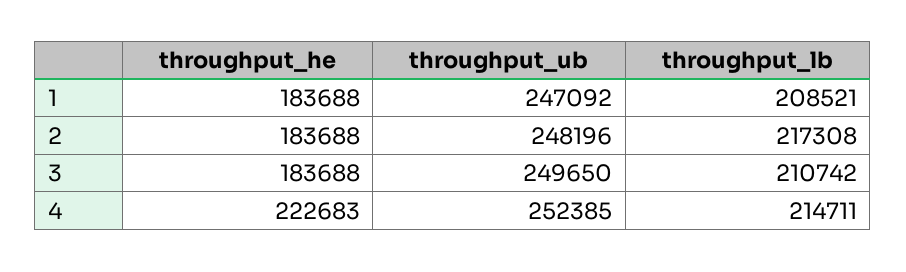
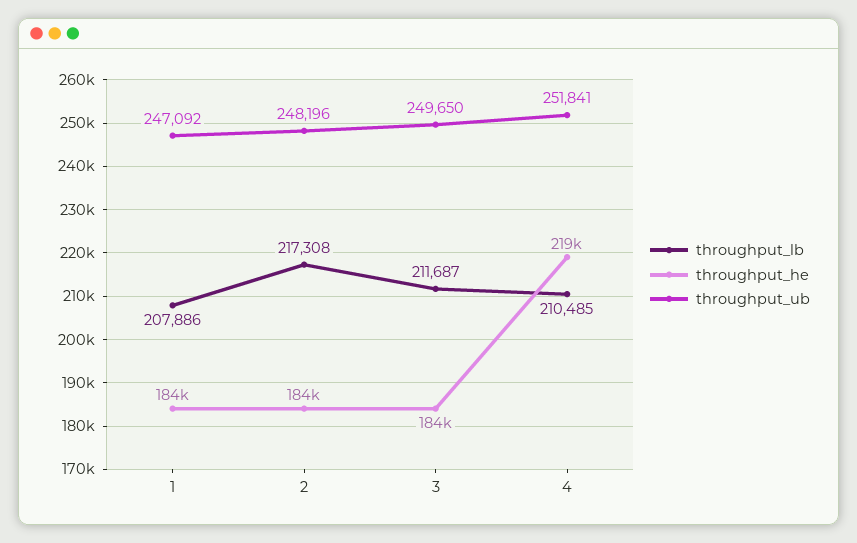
throughput_lb, 1: 208521 -> 207886
throughput_lb, 3: 210742 -> 211687
throughput_he, 4: 222683 -> 219000
throughput_ub, 4: 252385 -> 251841
throughput_lb, 4: 214711 -> 210485

